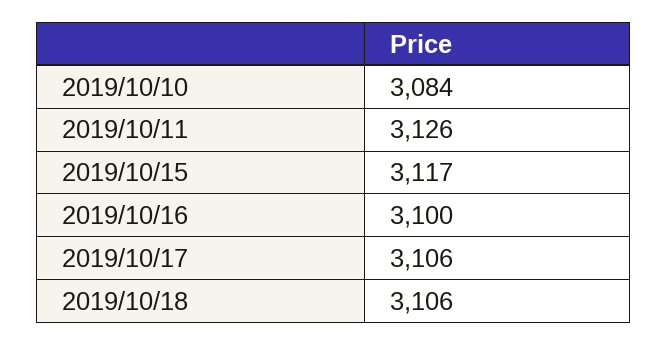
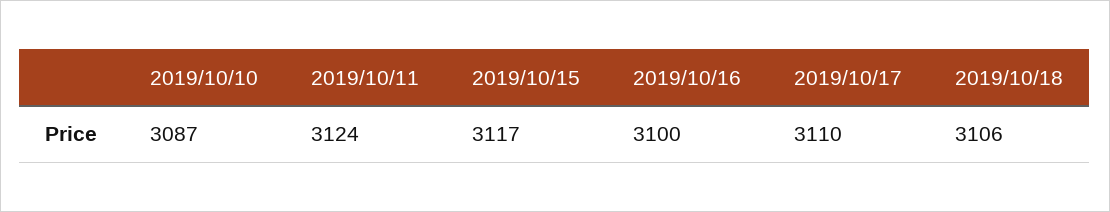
2019/10/10: 3084 -> 3087
2019/10/11: 3126 -> 3124
2019/10/17: 3106 -> 3110

